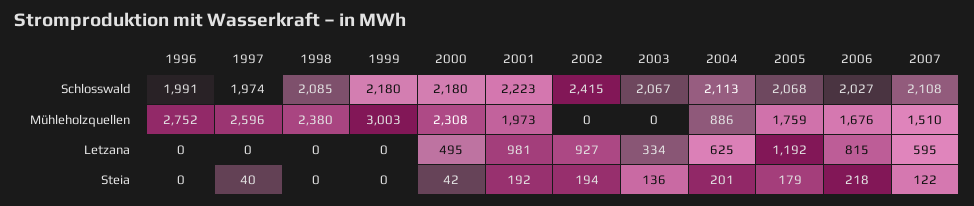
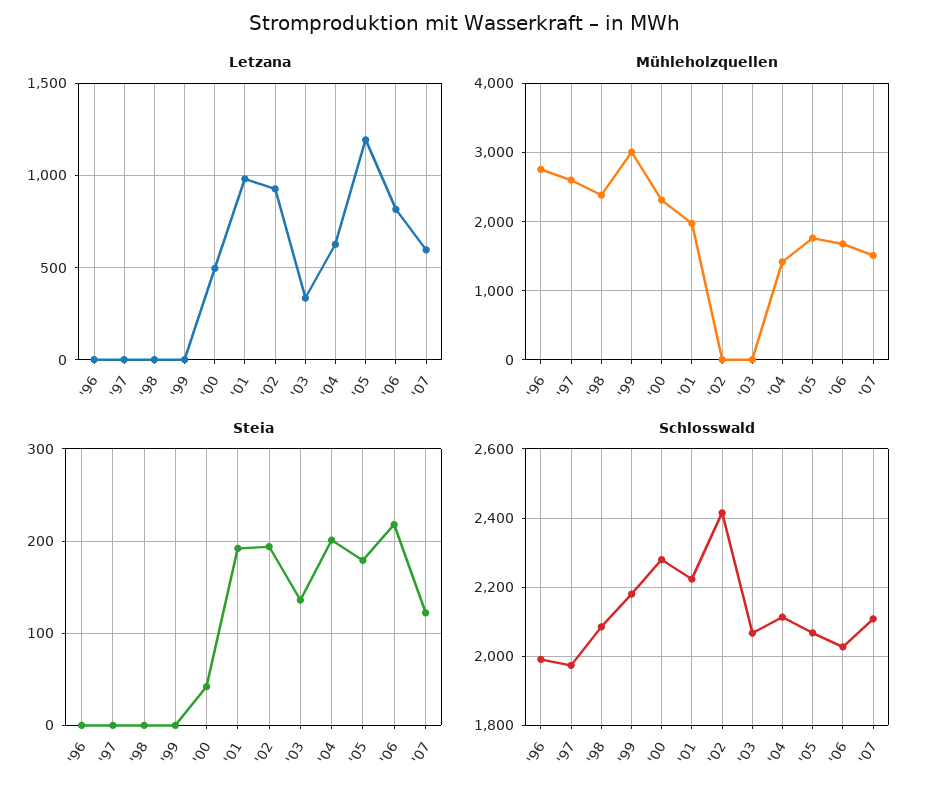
Schlosswald, 2000: 2180 -> 2280
Mühleholzquellen, 2004: 886 -> 1400
Steia, 1997: 40 -> 0

